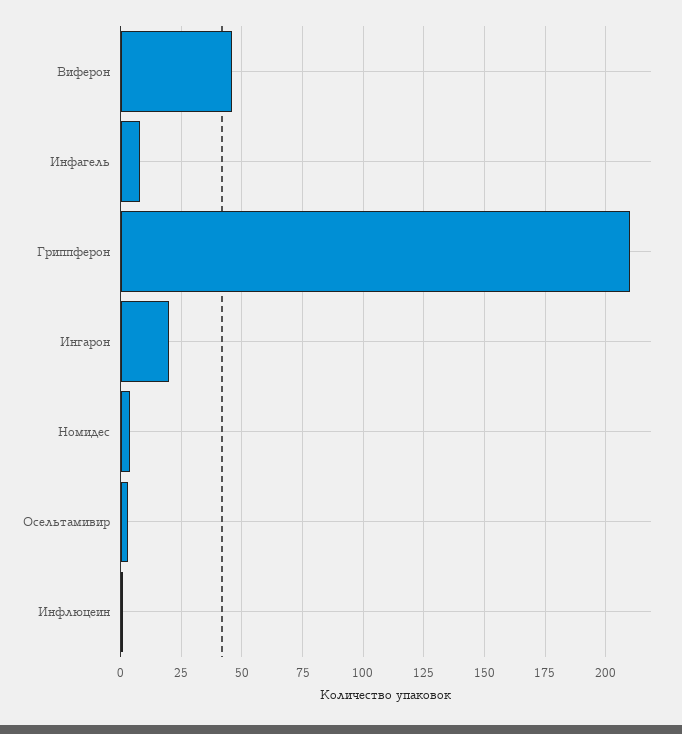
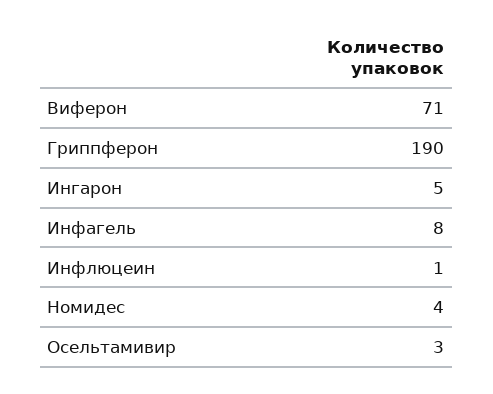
Виферон: 45 -> 71
Гриппферон: 210 -> 190
Ингарон: 20 -> 5

